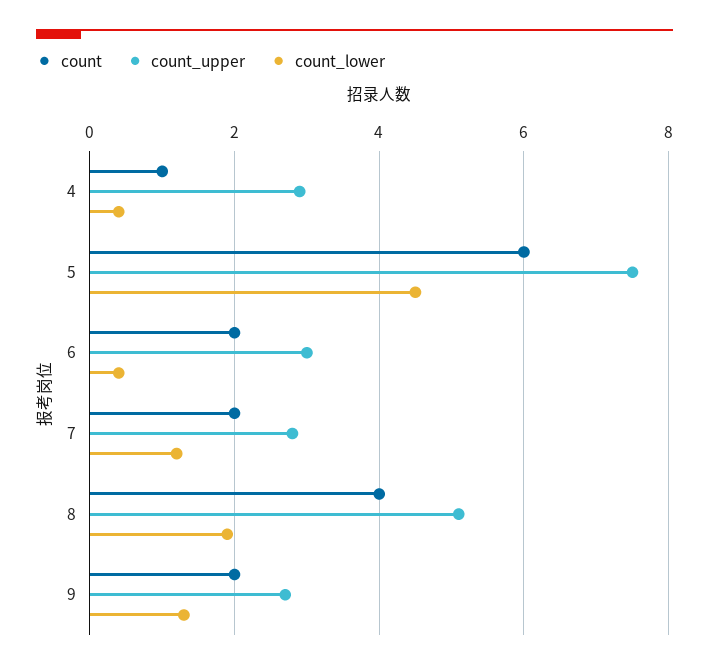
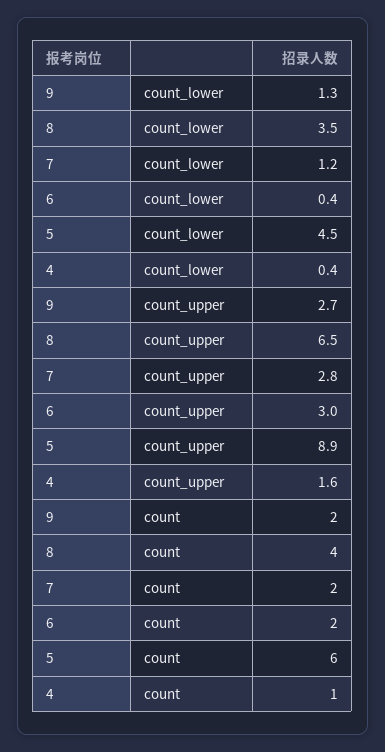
count_upper, 4: 3 -> 1.6
count_upper, 5: 7.5 -> 8.9
count_upper, 8: 5 -> 6.5
count_lower, 8: 2 -> 3.5

